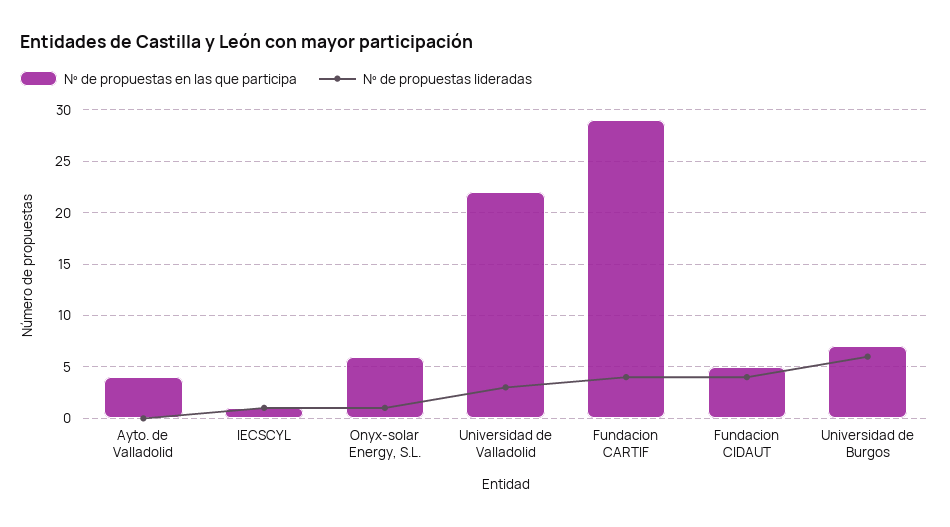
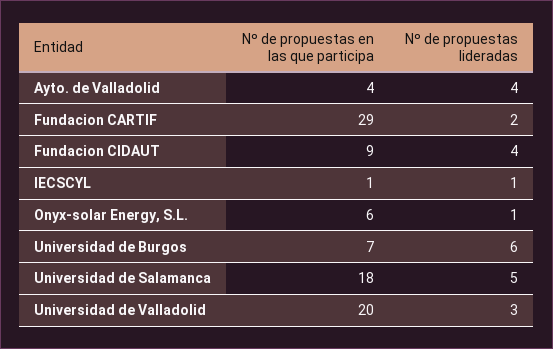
Nº de propuestas lideradas, Ayto. de Valladolid: 0 -> 4
Nº de propuestas en las que participa, Universidad de Valladolid: 22 -> 20
Nº de propuestas lideradas, Fundacion CARTIF: 4 -> 2
Nº de propuestas en las que participa, Fundacion CIDAUT: 5 -> 9
Nº de propuestas en las que participa, Universidad de Salamanca: none -> 18
Nº de propuestas lideradas, Universidad de Salamanca: none -> 5

